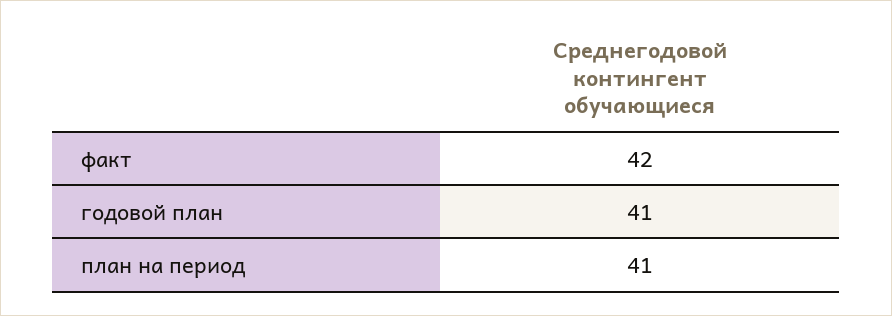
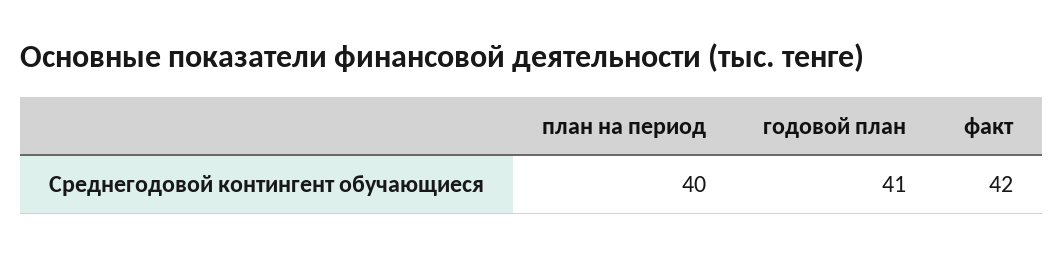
план на период: 41 -> 40

